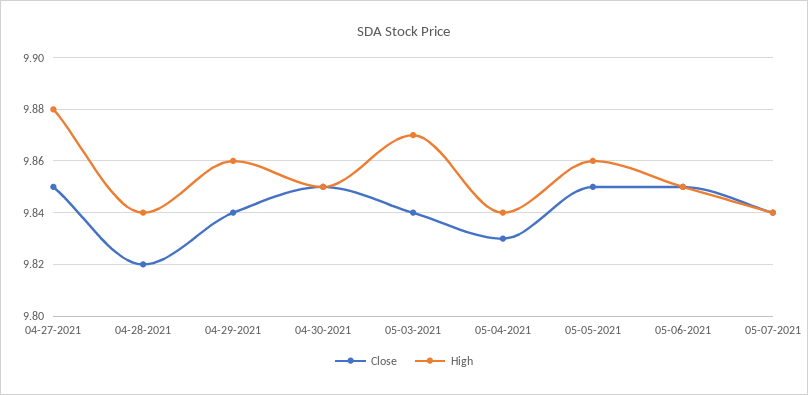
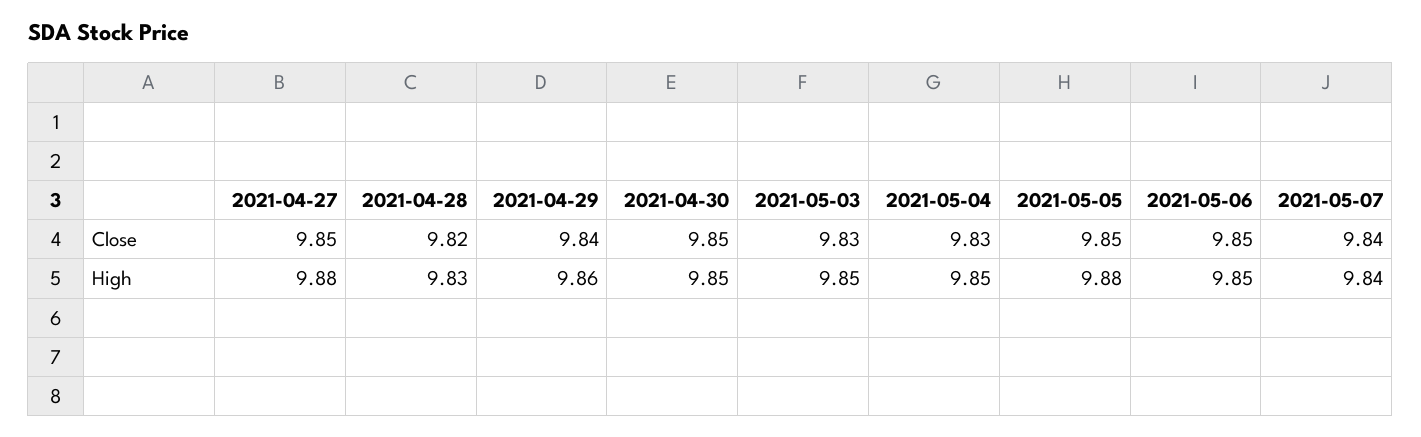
High, 04-28-2021: 9.84 -> 9.83
Close, 05-03-2021: 9.84 -> 9.83
High, 05-03-2021: 9.87 -> 9.85
High, 05-04-2021: 9.84 -> 9.85
High, 05-05-2021: 9.86 -> 9.88

